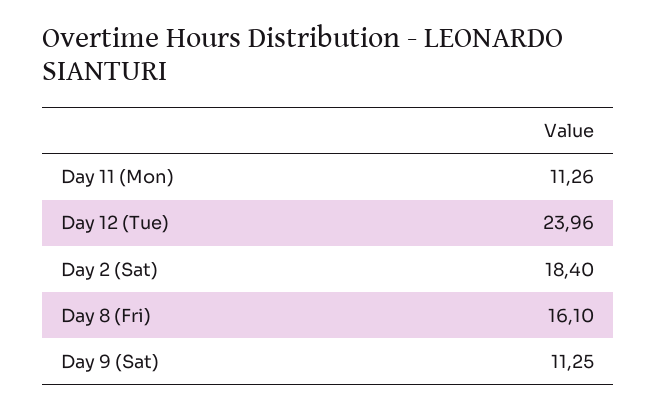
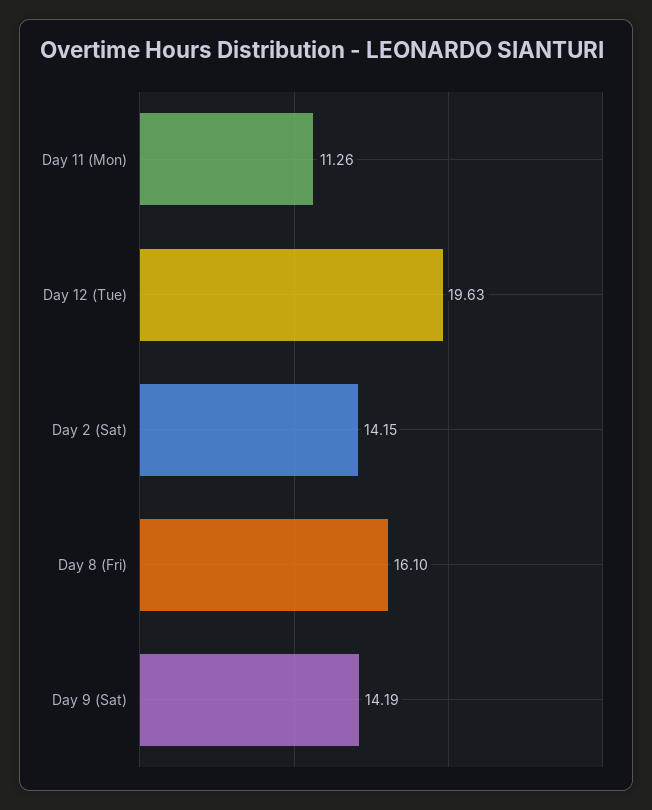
Day 12 (Tue): 23.96 -> 19.63
Day 2 (Sat): 18.4 -> 14.15
Day 9 (Sat): 11.25 -> 14.19

